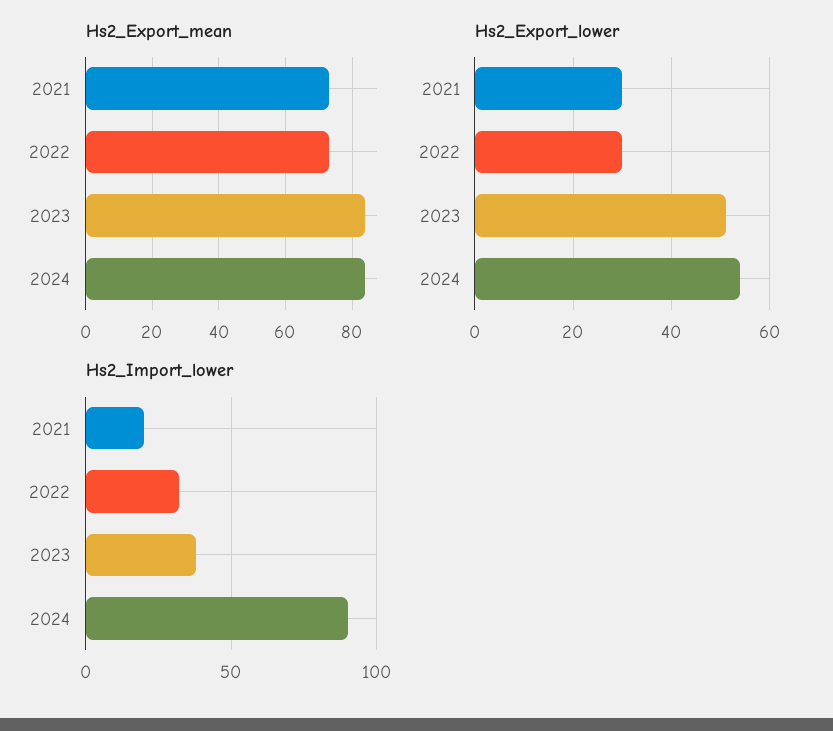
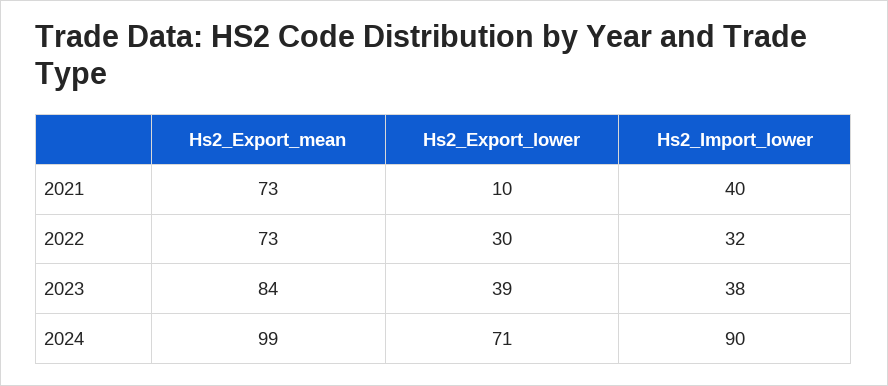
Hs2_Export_mean, 2024: 85 -> 99
Hs2_Export_lower, 2021: 30 -> 10
Hs2_Export_lower, 2023: 50 -> 39
Hs2_Export_lower, 2024: 55 -> 71
Hs2_Import_lower, 2021: 20 -> 40

